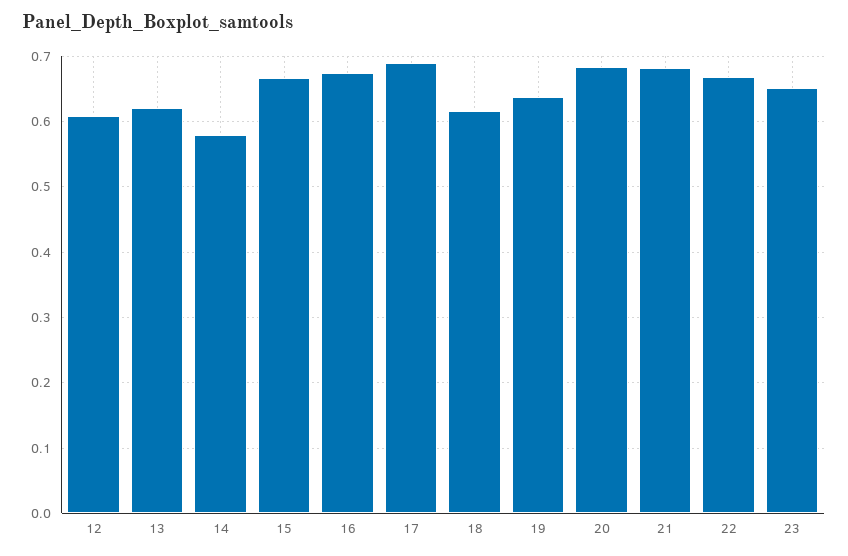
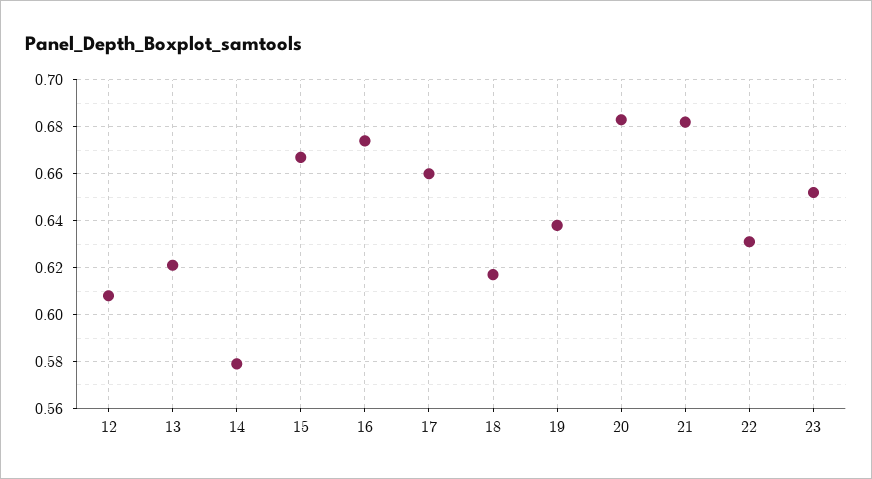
17: 0.69 -> 0.66
22: 0.67 -> 0.63

